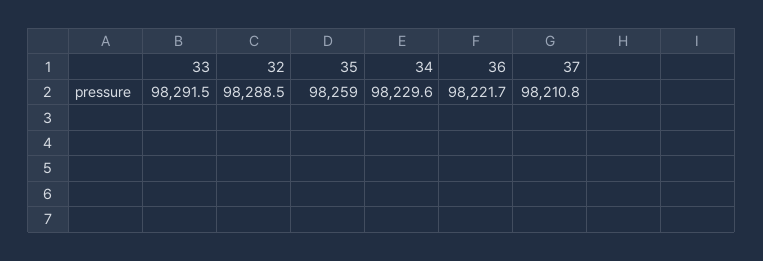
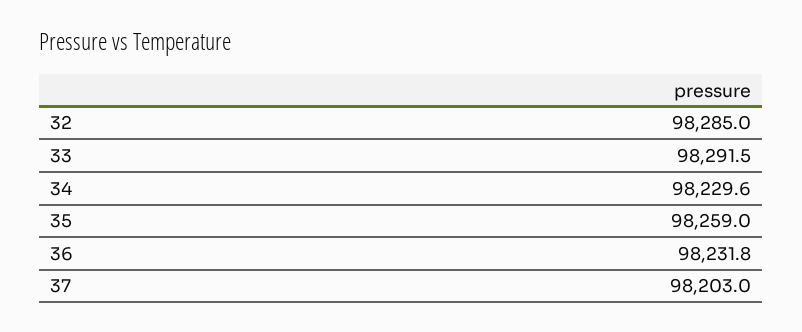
32: 98288.5 -> 98285
36: 98221.7 -> 98231.8
37: 98210.8 -> 98203

